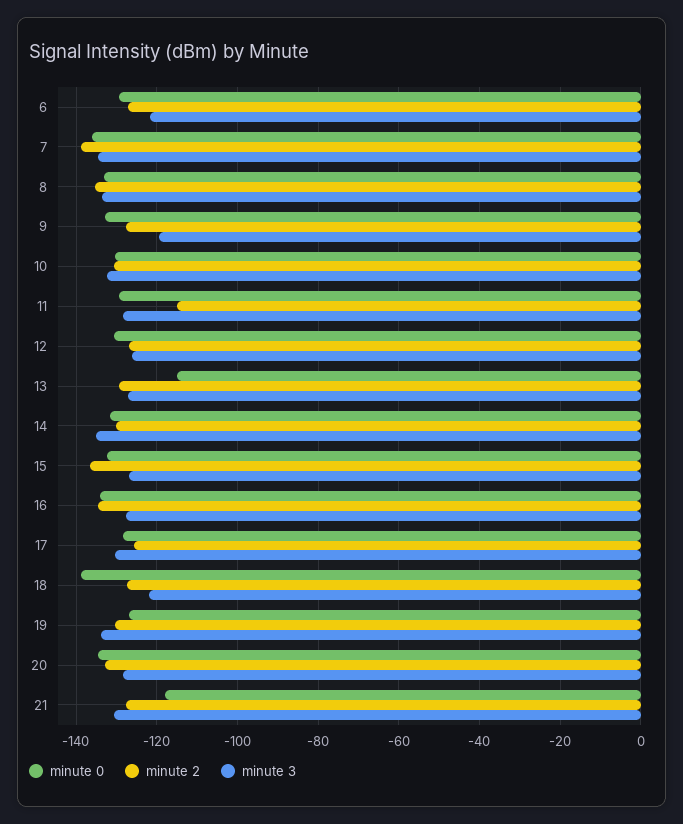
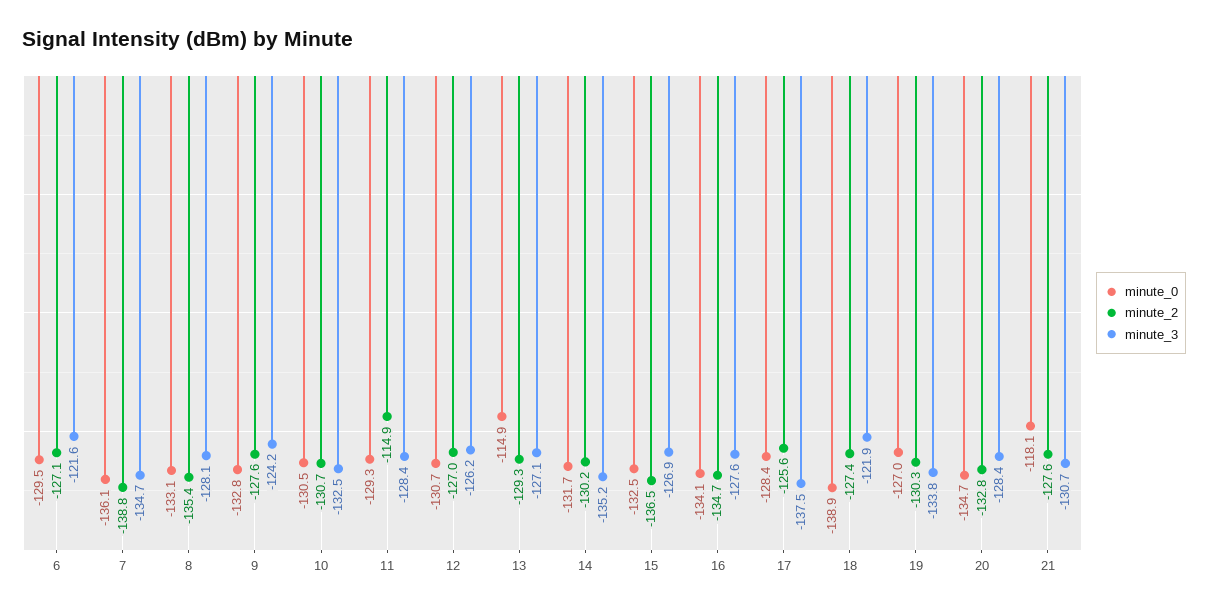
minute 3, 8: -134 -> -128.1
minute 3, 9: -120 -> -124.2
minute 3, 17: -130 -> -137.5

